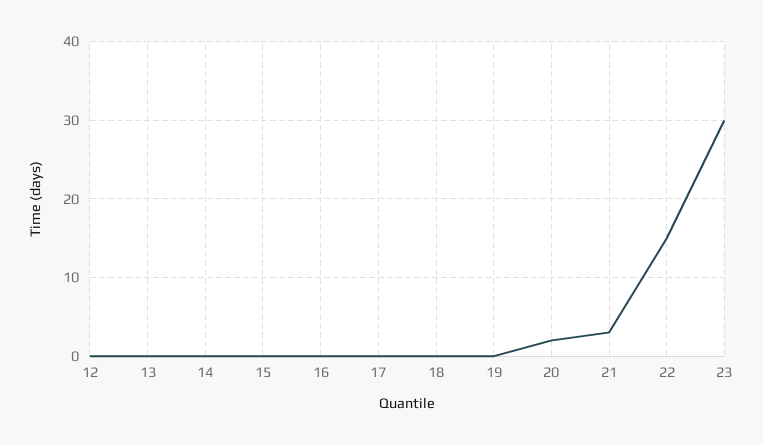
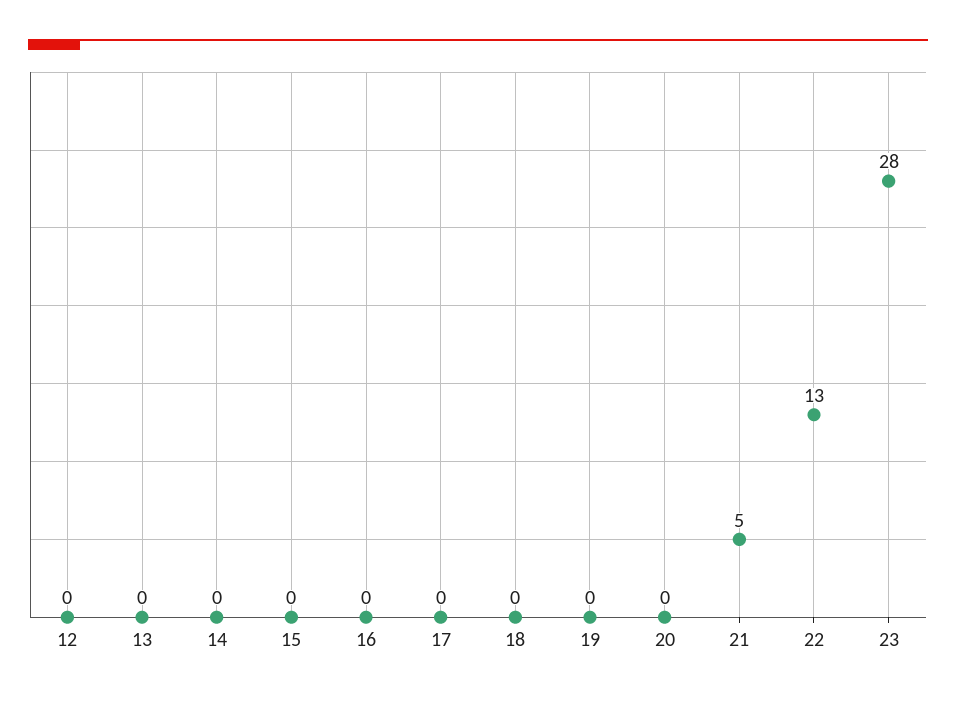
20: 2 -> 0
21: 3 -> 5
22: 15 -> 13
23: 30 -> 28

